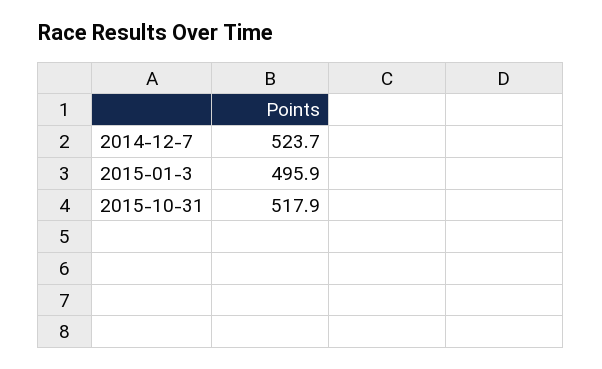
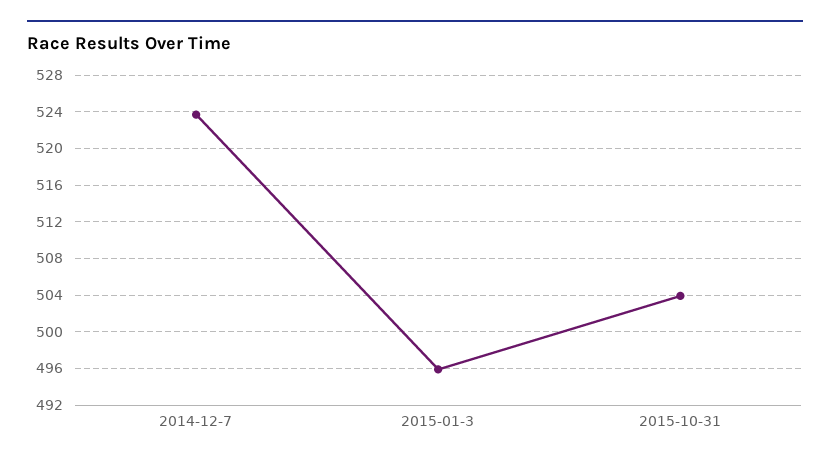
2015-10-31: 517.9 -> 504

